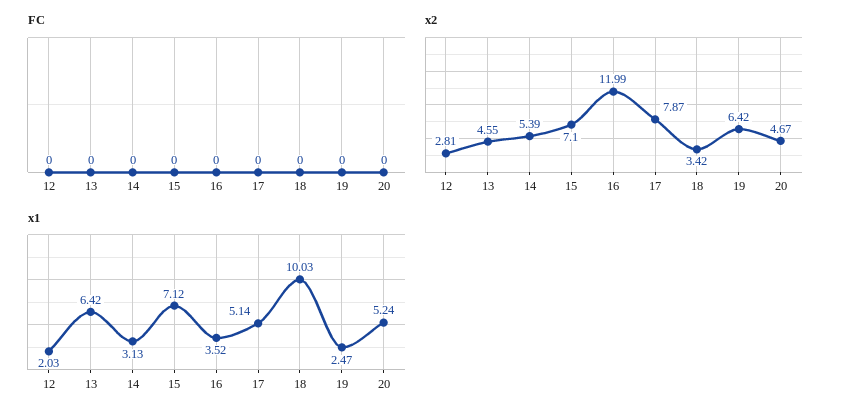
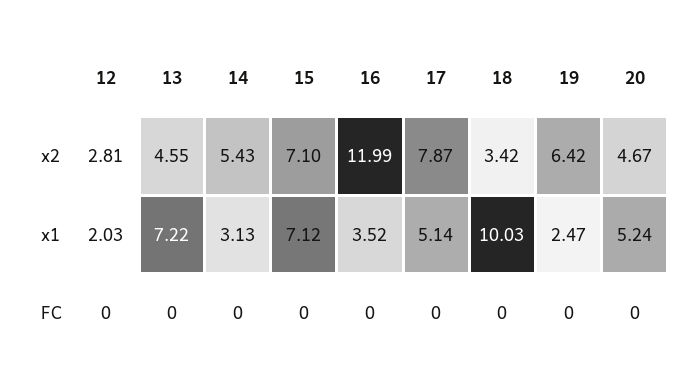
x2, 14: 5.39 -> 5.43
x1, 13: 6.42 -> 7.22

